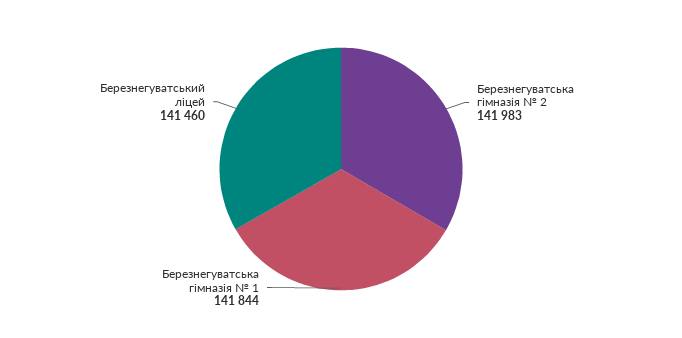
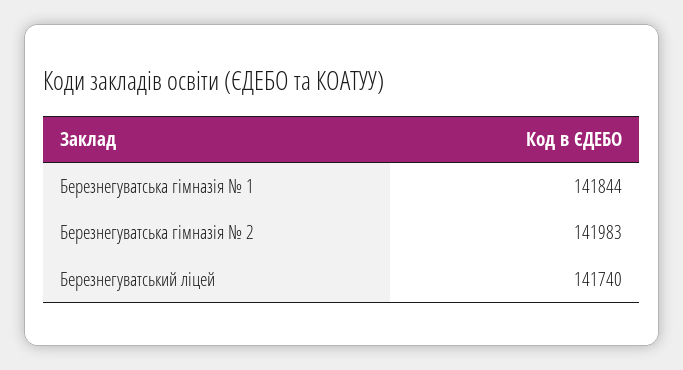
Березнегуватський ліцей: 141460 -> 141740

